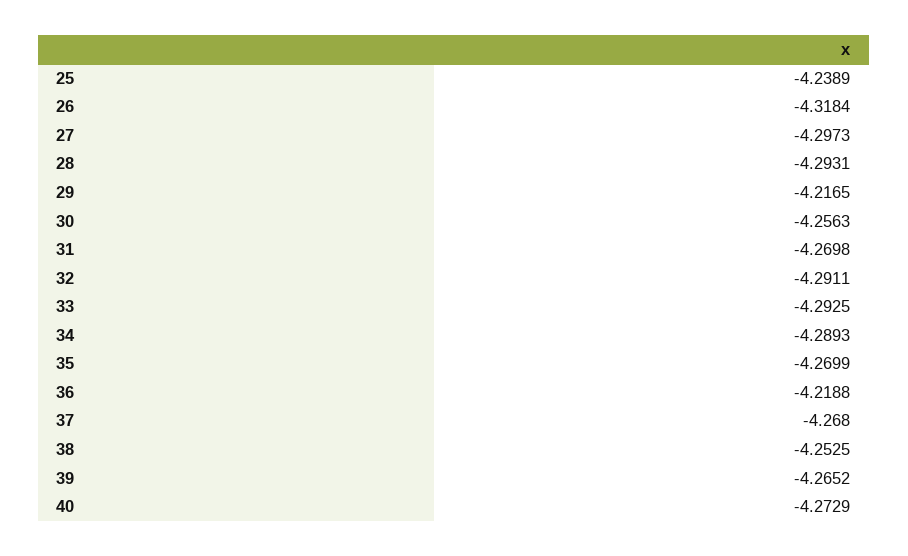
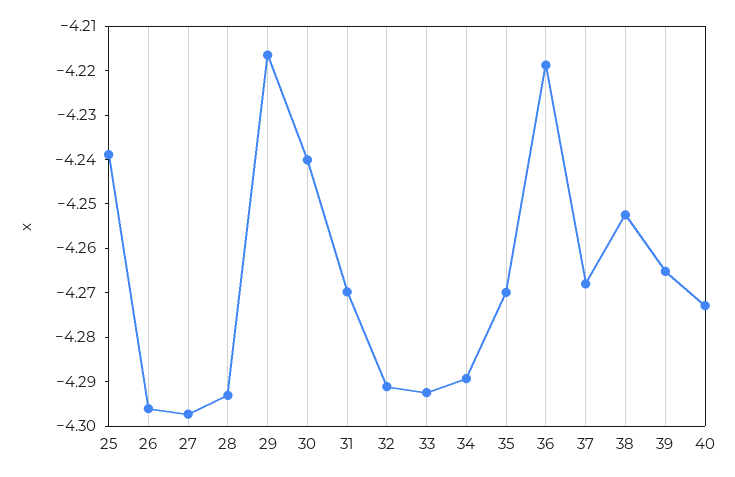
26: -4.3184 -> -4.296
30: -4.2563 -> -4.24

